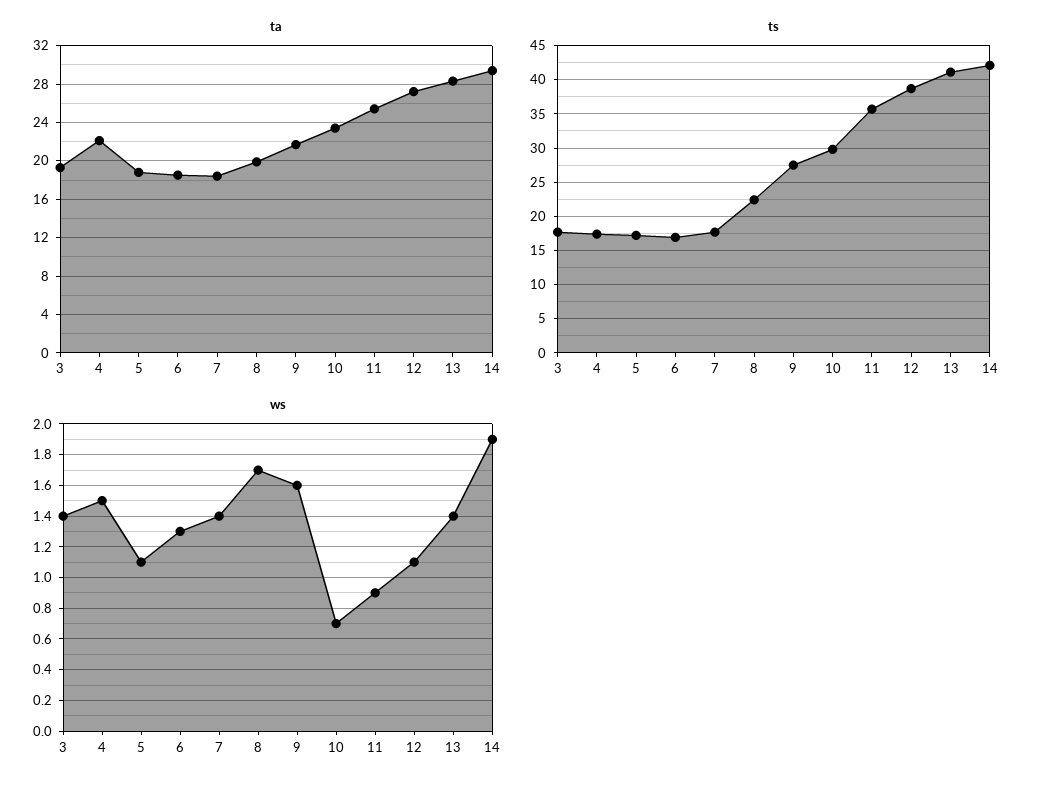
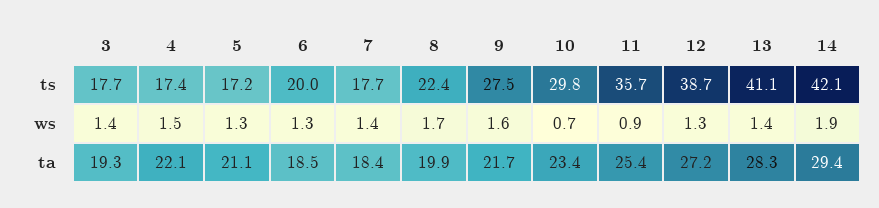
ta, 5: 19 -> 21.1
ts, 6: 17 -> 20
ws, 5: 1.1 -> 1.3
ws, 12: 1.1 -> 1.3

